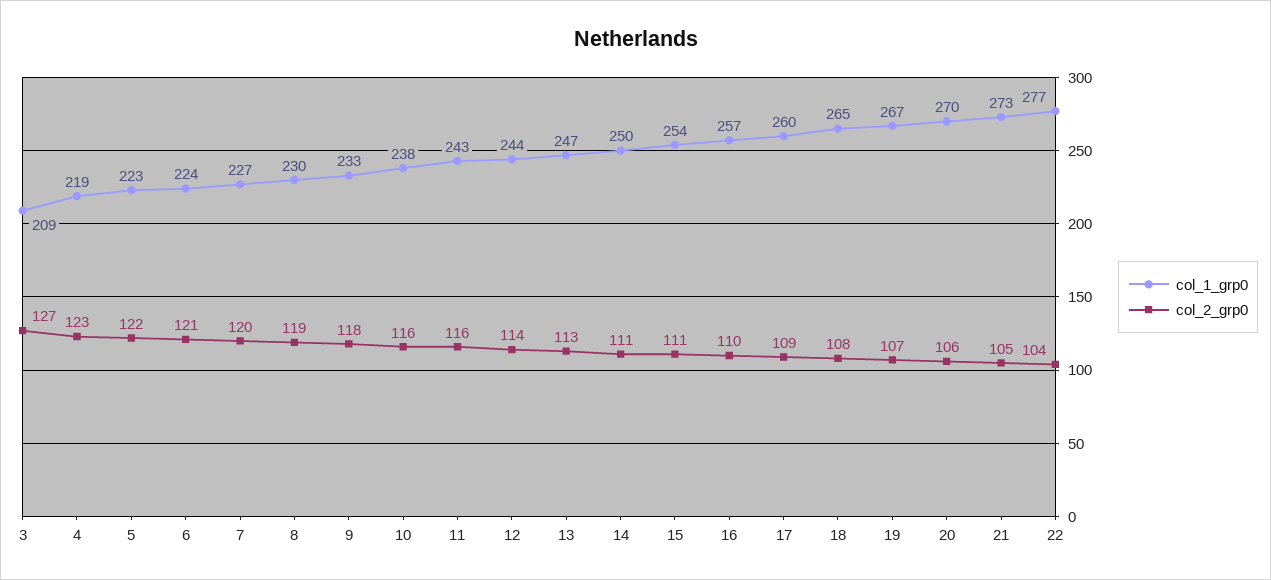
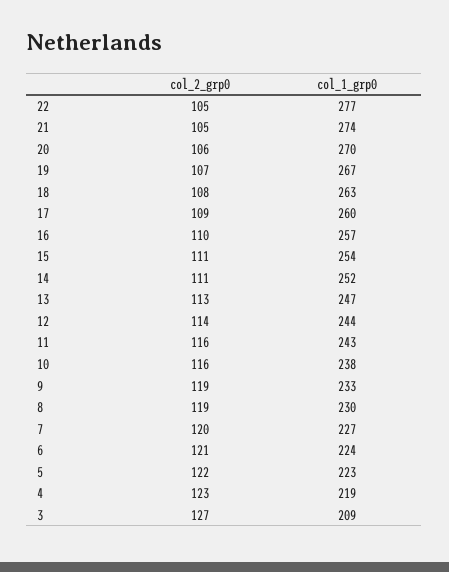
col_2_grp0, 9: 118 -> 119
col_1_grp0, 14: 250 -> 252
col_1_grp0, 18: 265 -> 263
col_1_grp0, 21: 273 -> 274
col_2_grp0, 22: 104 -> 105

